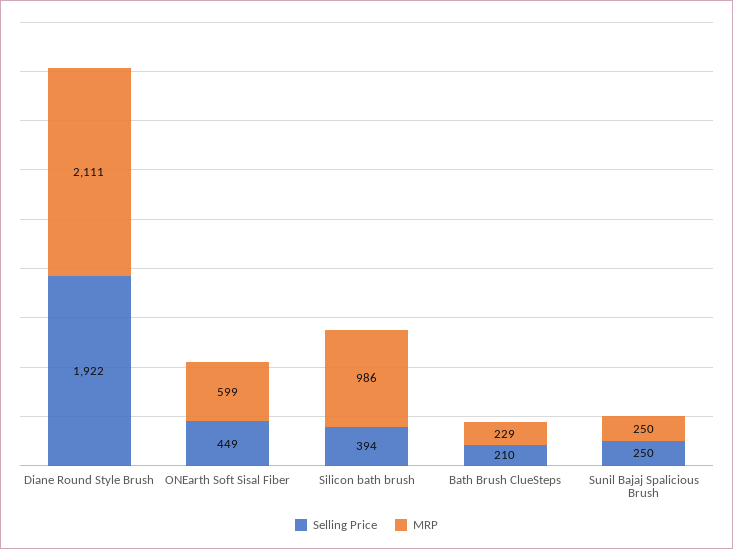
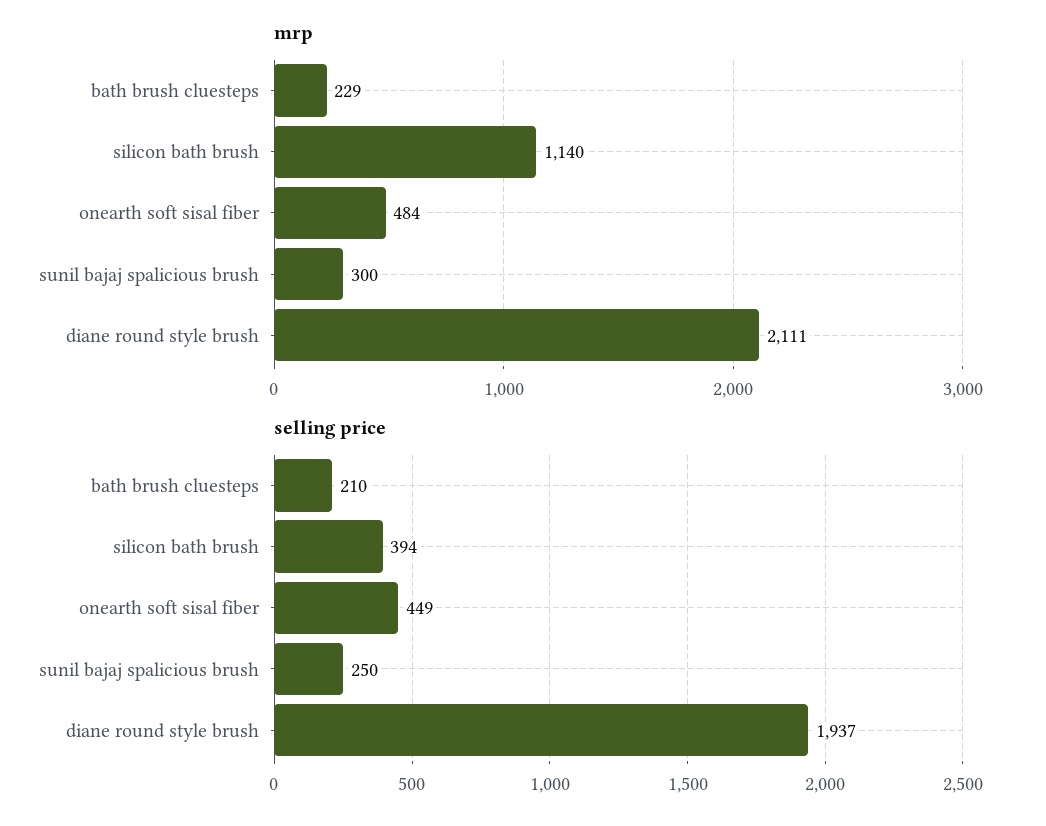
Selling Price, Diane Round Style Brush: 1922 -> 1937
MRP, ONEarth Soft Sisal Fiber: 599 -> 484
MRP, Silicon bath brush: 986 -> 1140
MRP, Sunil Bajaj Spalicious Brush: 250 -> 300

